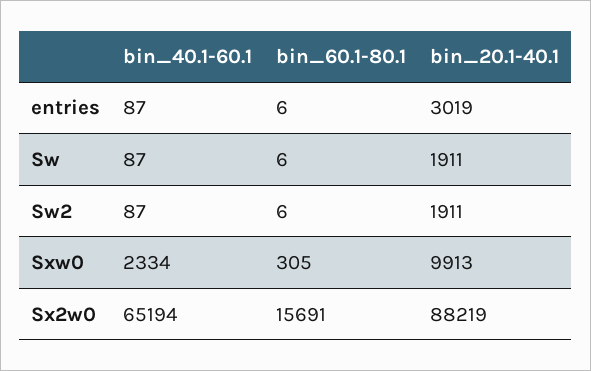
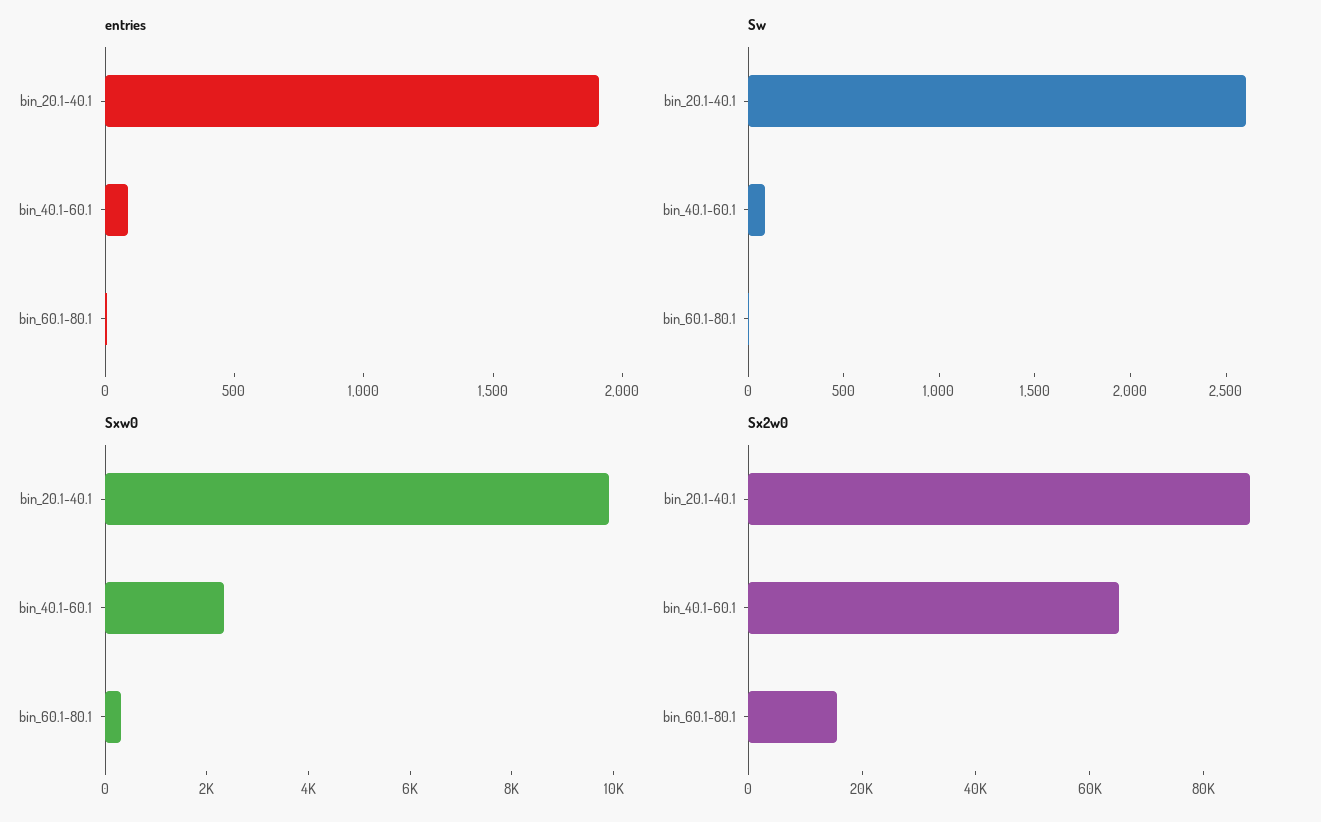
entries, bin_20.1-40.1: 3019 -> 1900
Sw, bin_20.1-40.1: 1911 -> 2600
Sw2, bin_40.1-60.1: 87 -> none
Sw2, bin_60.1-80.1: 6 -> none
Sw2, bin_20.1-40.1: 1911 -> none

